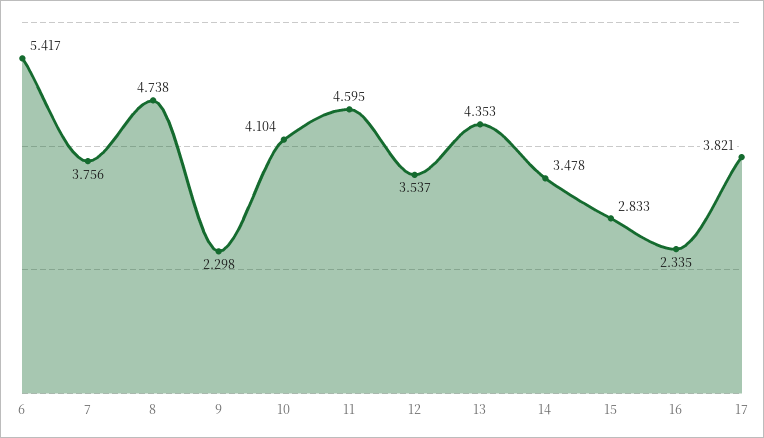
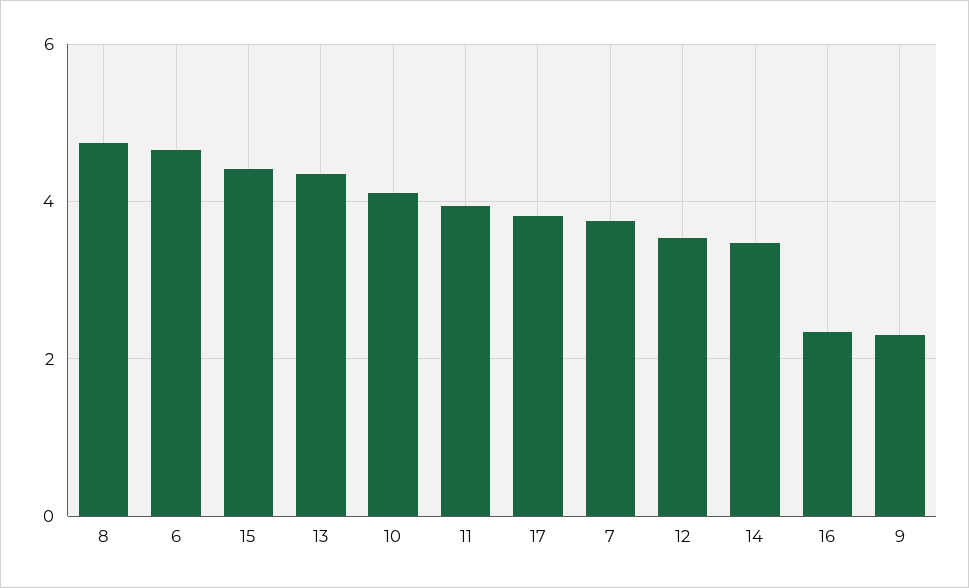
6: 5.417 -> 4.6
11: 4.595 -> 4
15: 2.833 -> 4.4

